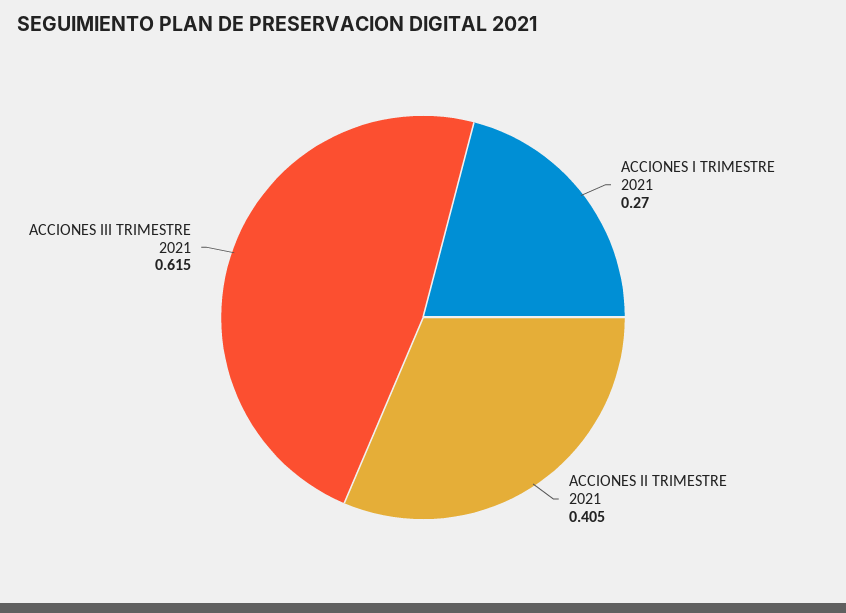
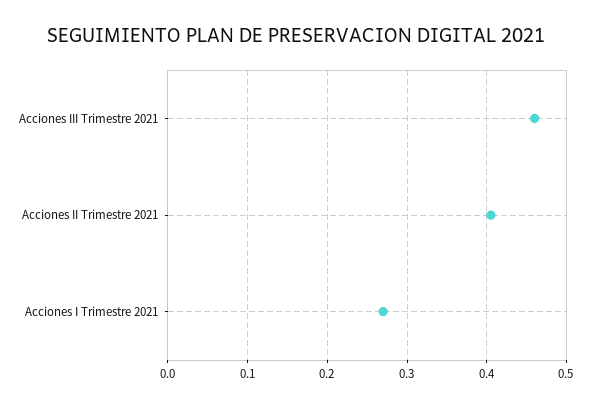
ACCIONES III TRIMESTRE 2021: 0.615 -> 0.46

